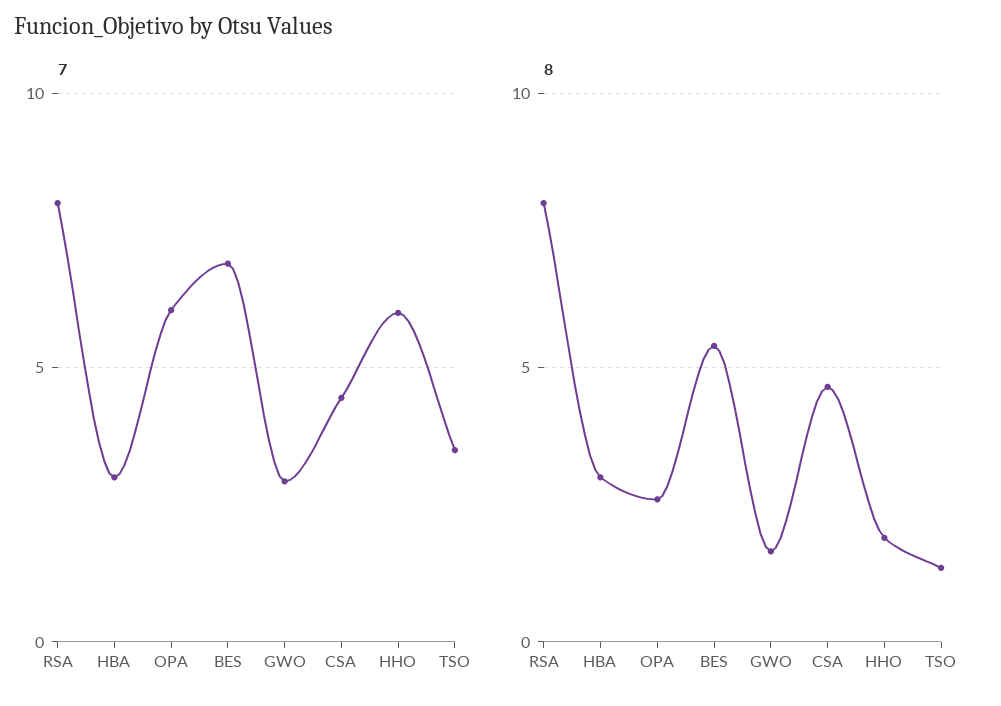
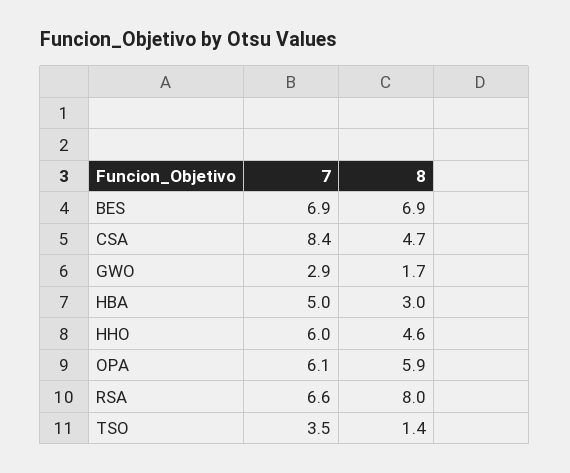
7, RSA: 8 -> 6.6
7, HBA: 3 -> 5
7, CSA: 4.5 -> 8.4
8, OPA: 2.5 -> 5.9
8, BES: 5.5 -> 6.9
8, HHO: 2 -> 4.6

